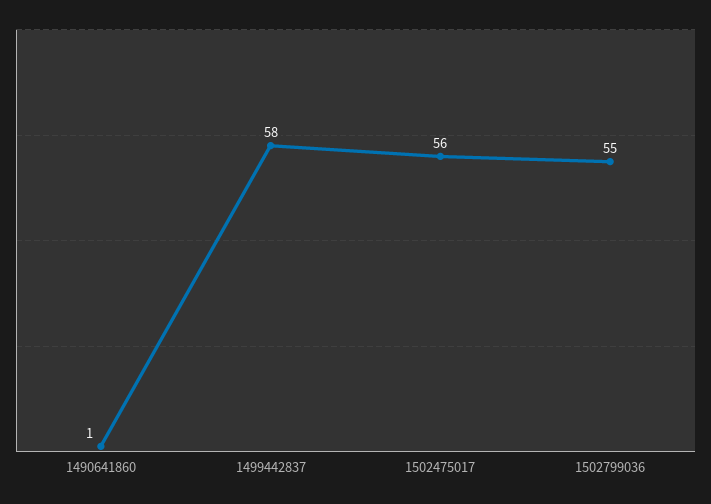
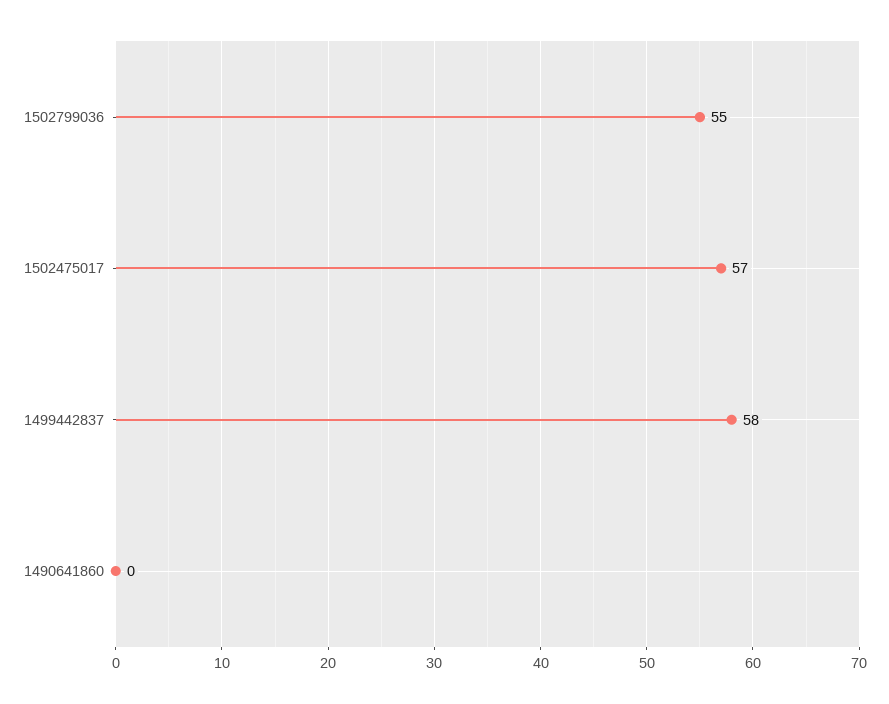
1490641860: 1 -> 0
1502475017: 56 -> 57

